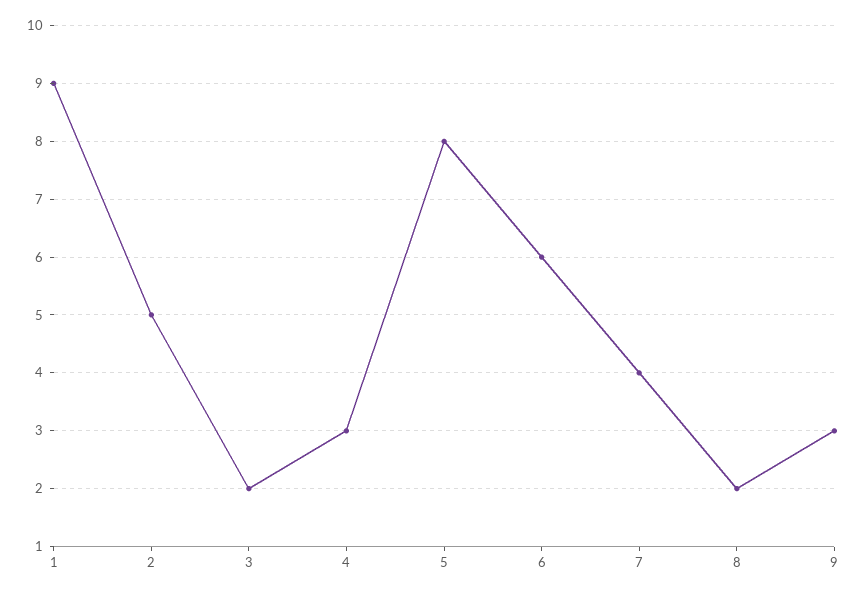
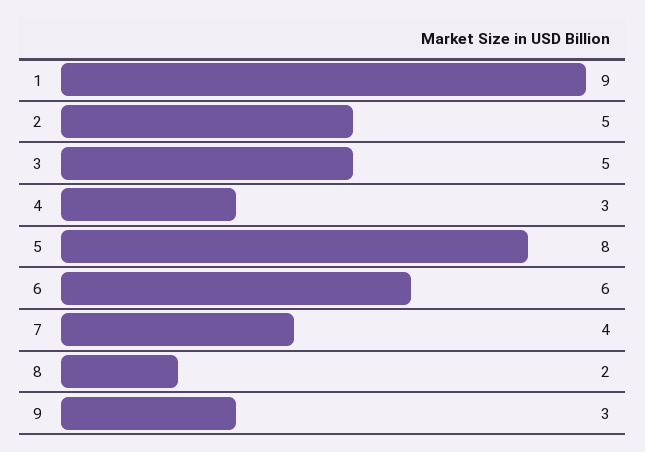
3: 2 -> 5

